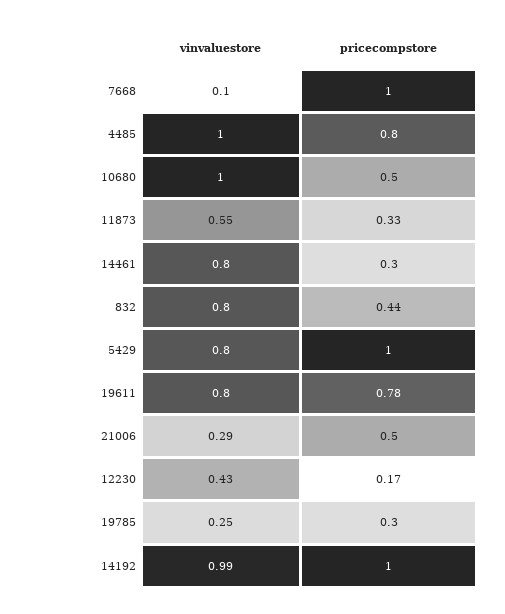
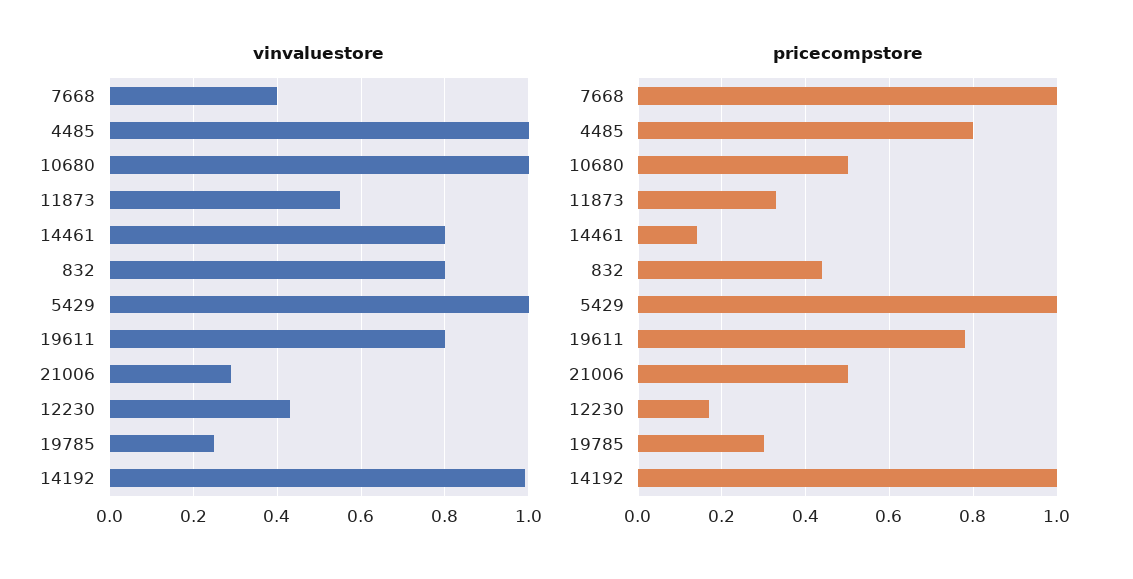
vinvaluestore, 7668: 0.1 -> 0.4
pricecompstore, 14461: 0.3 -> 0.15
vinvaluestore, 5429: 0.8 -> 1

